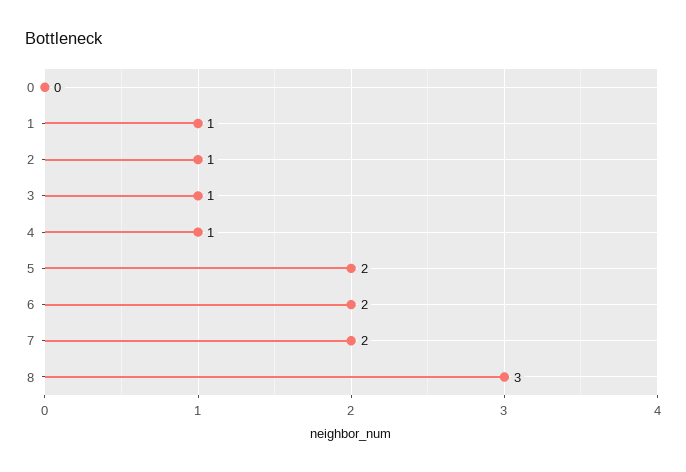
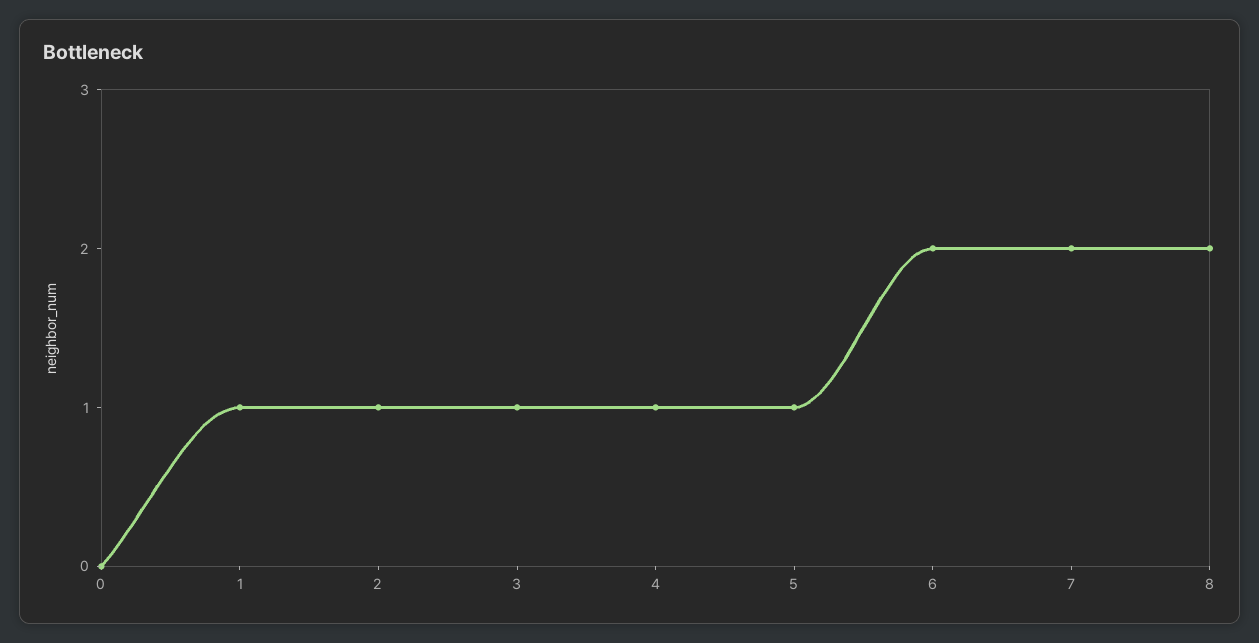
5: 2 -> 1
8: 3 -> 2

